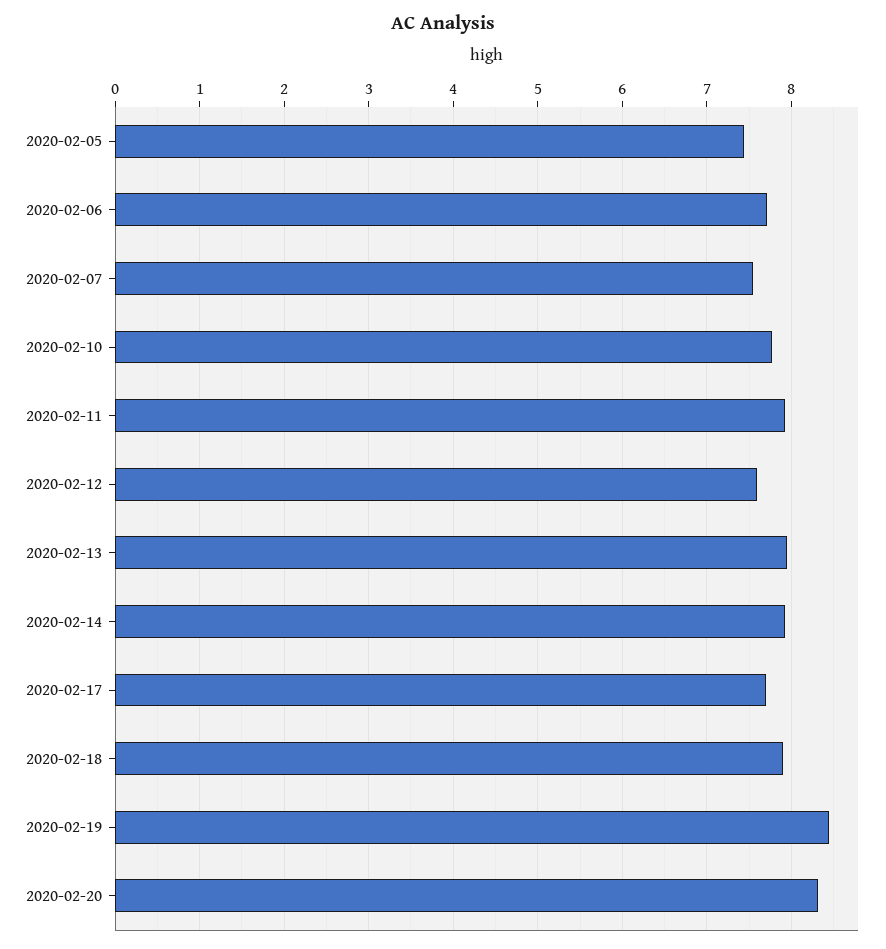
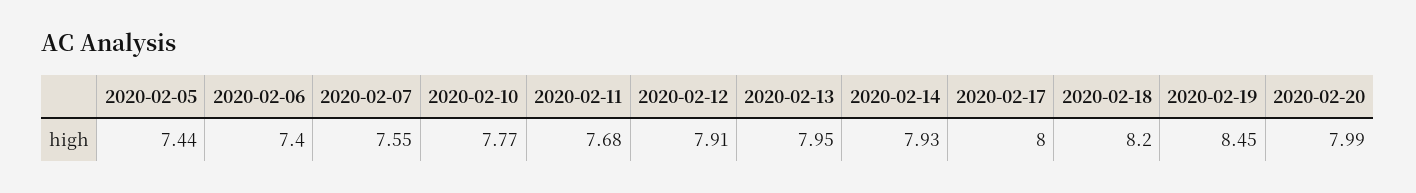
2020-02-06: 7.7 -> 7.4
2020-02-11: 7.9 -> 7.68
2020-02-12: 7.6 -> 7.91
2020-02-17: 7.7 -> 8
2020-02-18: 7.9 -> 8.2
2020-02-20: 8.3 -> 7.99

